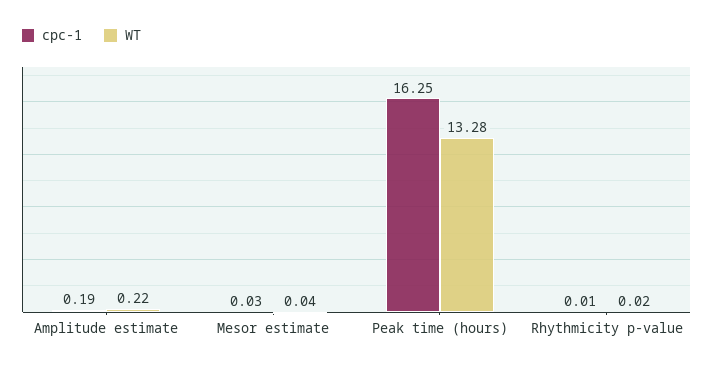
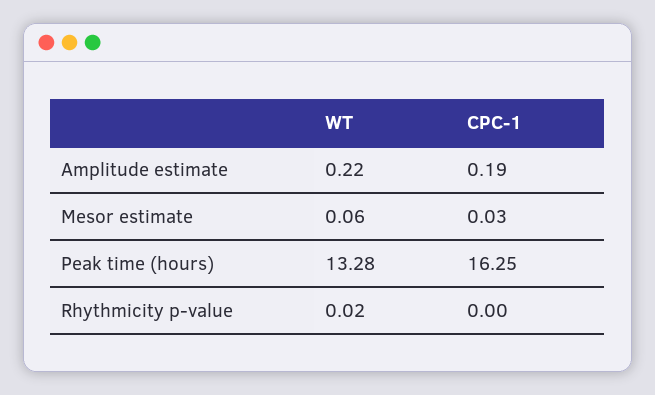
WT, Mesor estimate: 0.04 -> 0.06
cpc-1, Rhythmicity p-value: 0.01 -> 0

